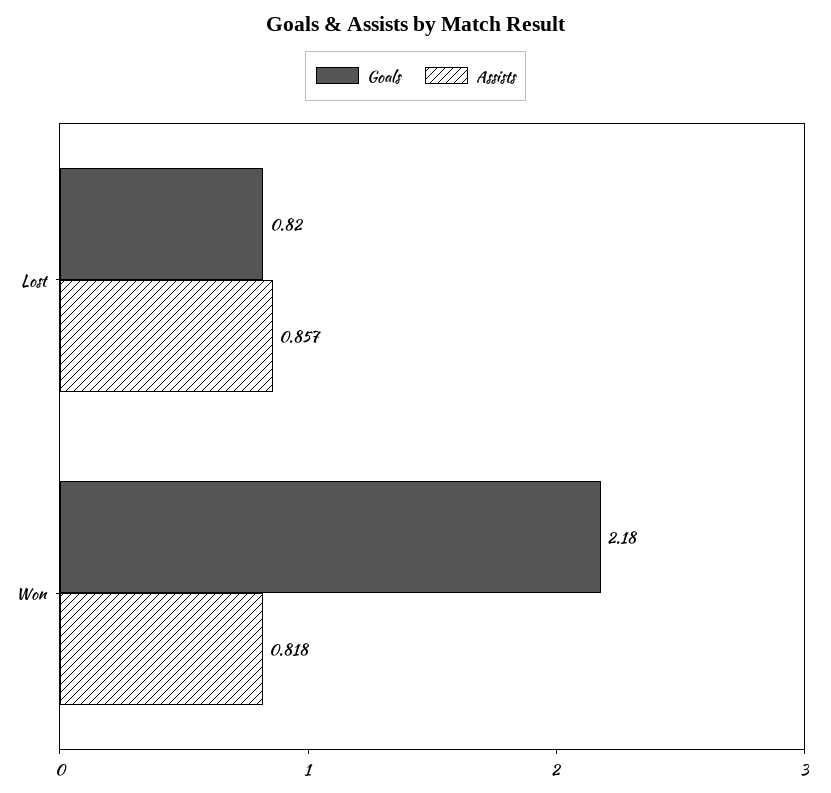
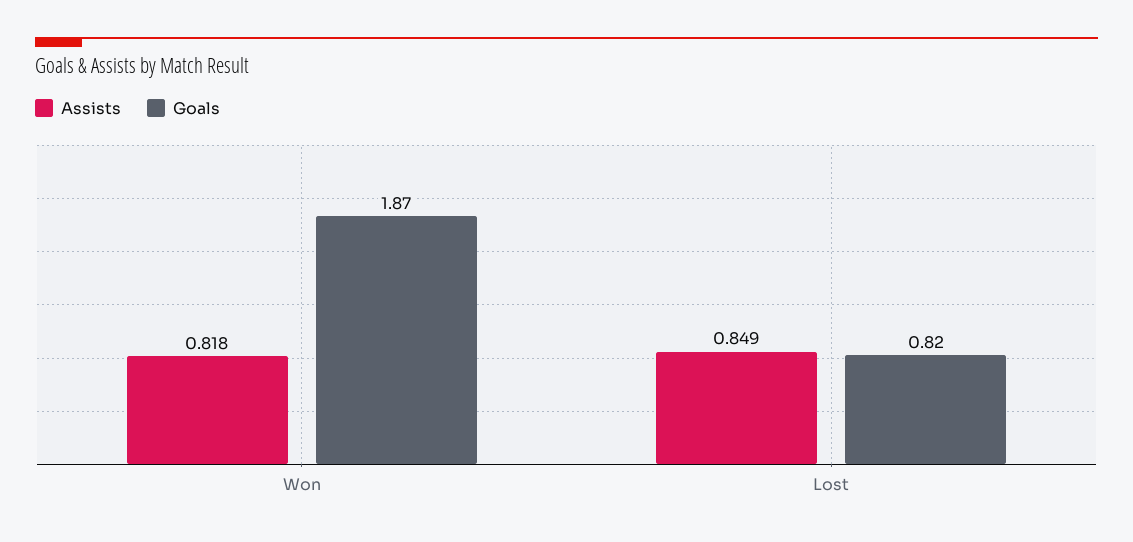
Assists, Lost: 0.857 -> 0.849
Goals, Won: 2.18 -> 1.87

